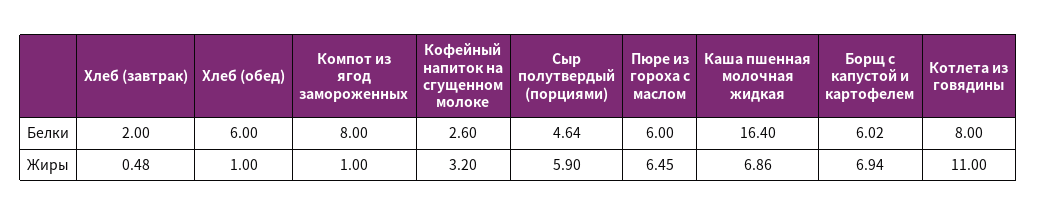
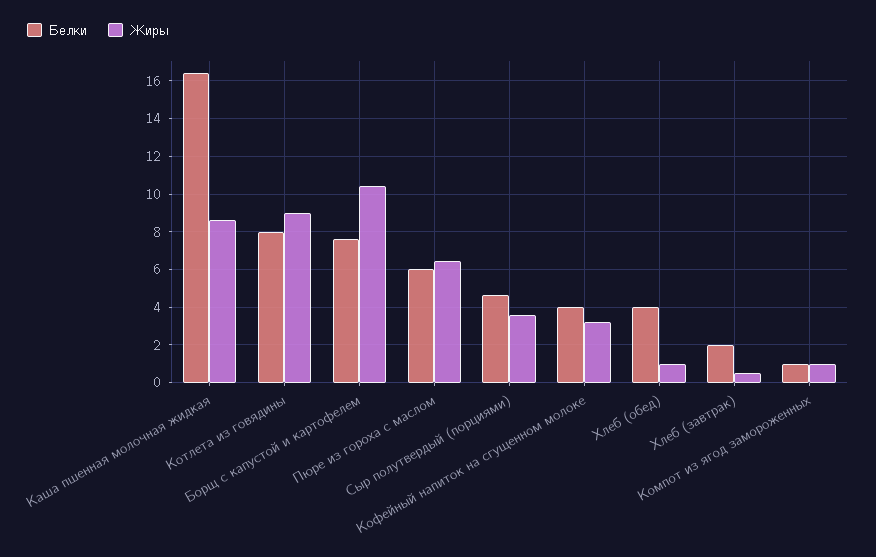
Белки, Хлеб (обед): 6 -> 4
Белки, Компот из ягод замороженных: 8 -> 1
Белки, Кофейный напиток на сгущенном молоке: 2.6 -> 4
Белки, Борщ с капустой и картофелем: 6.02 -> 7.5
Жиры, Сыр полутвердый (порциями): 5.9 -> 3.5
Жиры, Каша пшенная молочная жидкая: 6.86 -> 8.5
Жиры, Борщ с капустой и картофелем: 6.94 -> 10.5
Жиры, Котлета из говядины: 11 -> 9

